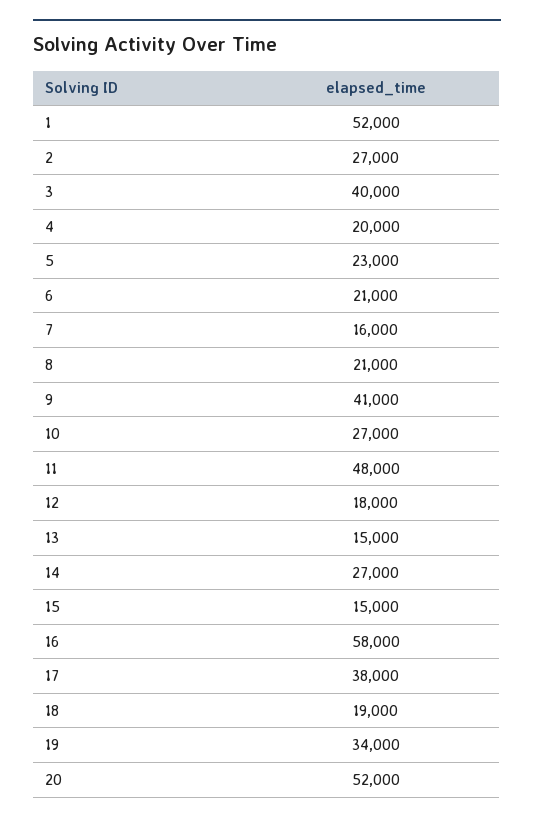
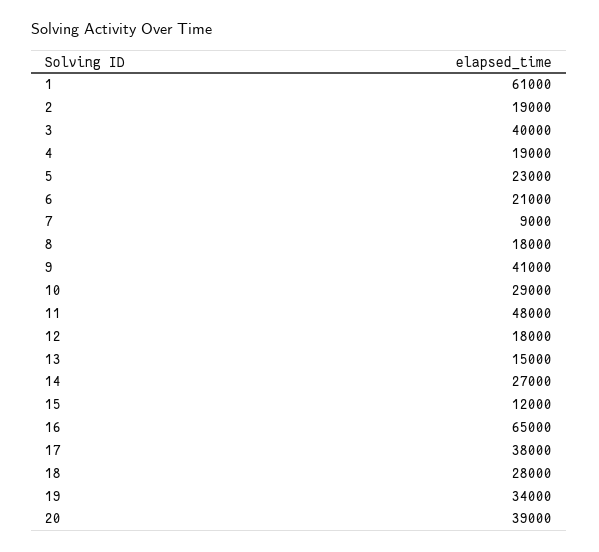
1: 52000 -> 61000
2: 27000 -> 19000
4: 20000 -> 19000
7: 16000 -> 9000
8: 21000 -> 18000
10: 27000 -> 29000
15: 15000 -> 12000
16: 58000 -> 65000
18: 19000 -> 28000
20: 52000 -> 39000

